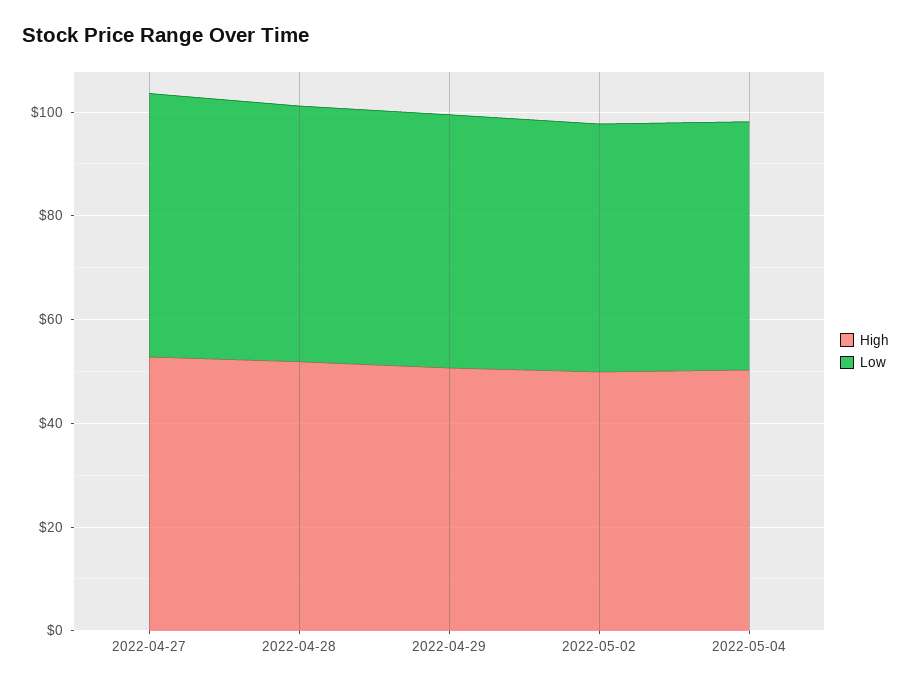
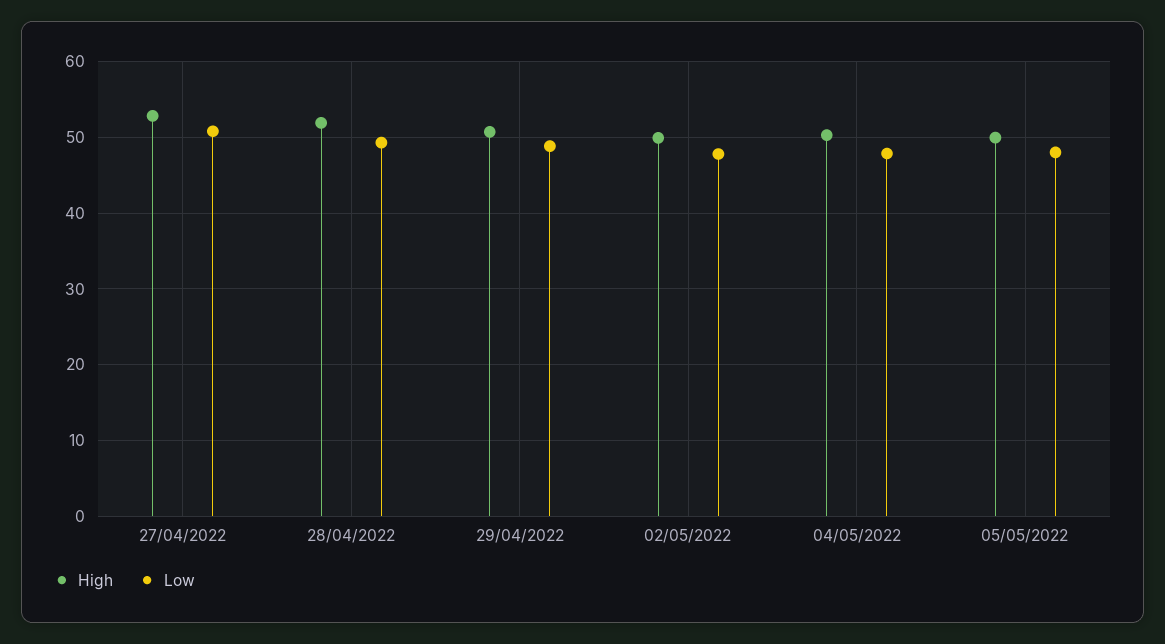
High, 05/05/2022: none -> 50
Low, 05/05/2022: none -> 48

